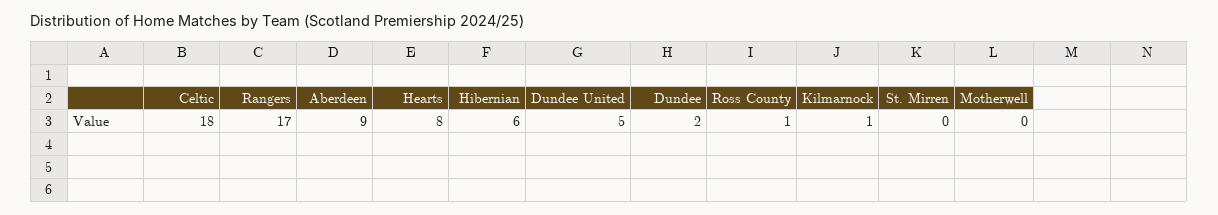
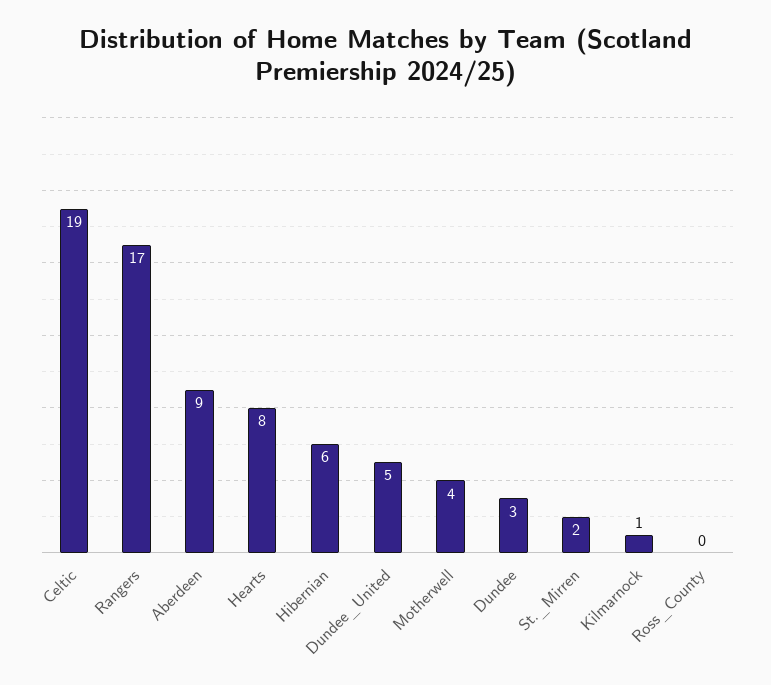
Celtic: 18 -> 19
Dundee: 2 -> 3
Ross County: 1 -> 0
St. Mirren: 0 -> 2
Motherwell: 0 -> 4

